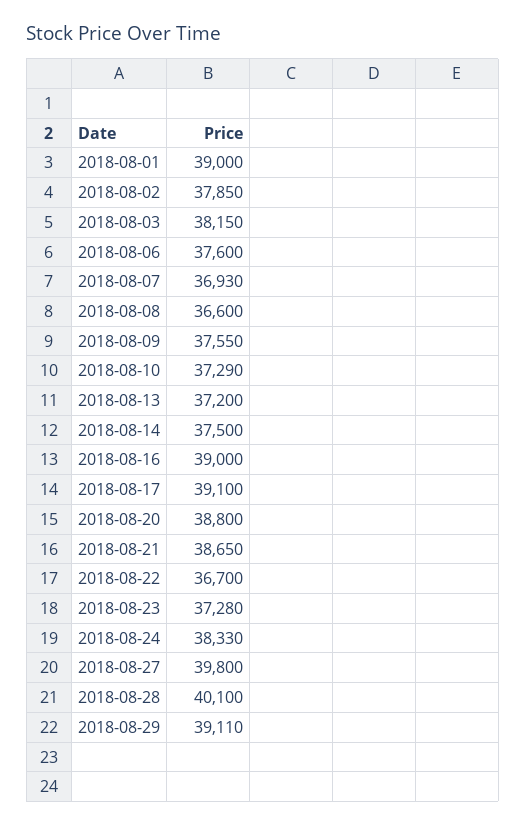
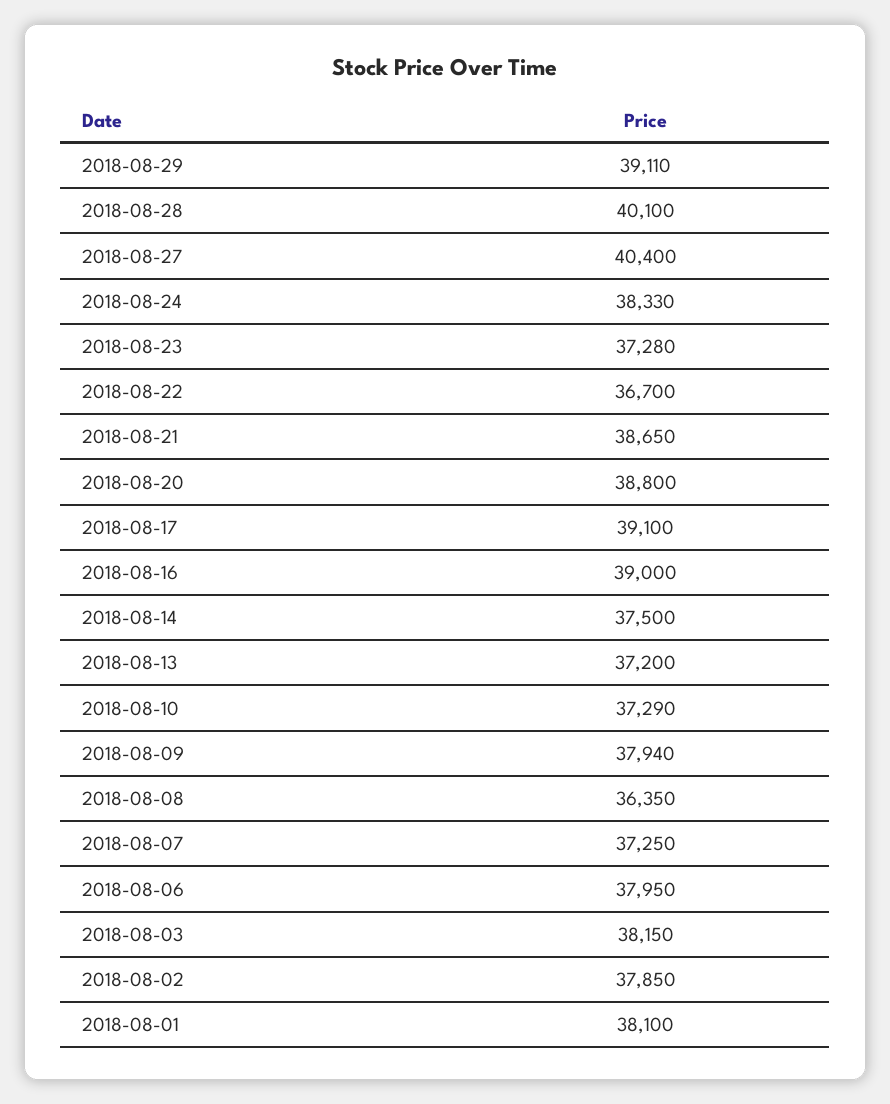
2018-08-01: 39000 -> 38100
2018-08-06: 37600 -> 37950
2018-08-07: 36930 -> 37250
2018-08-08: 36600 -> 36350
2018-08-09: 37550 -> 37940
2018-08-27: 39800 -> 40400

